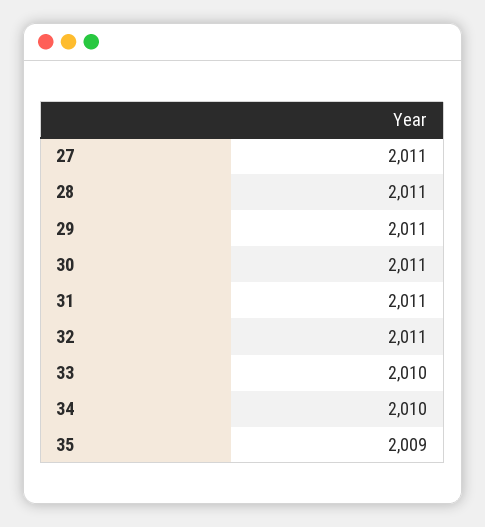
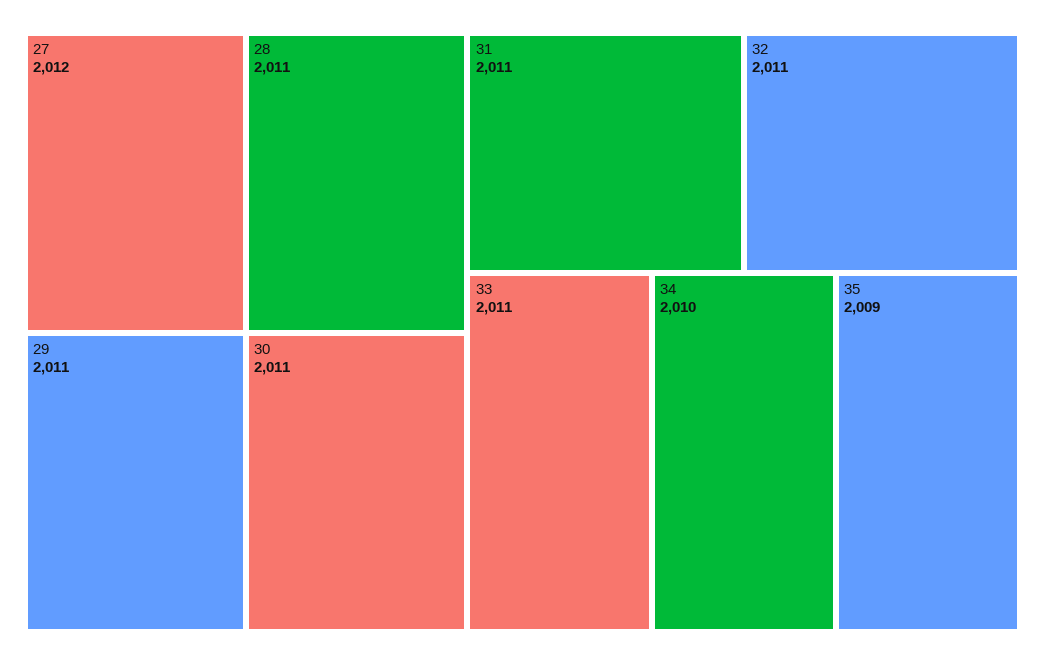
27: 2011 -> 2012
33: 2010 -> 2011

